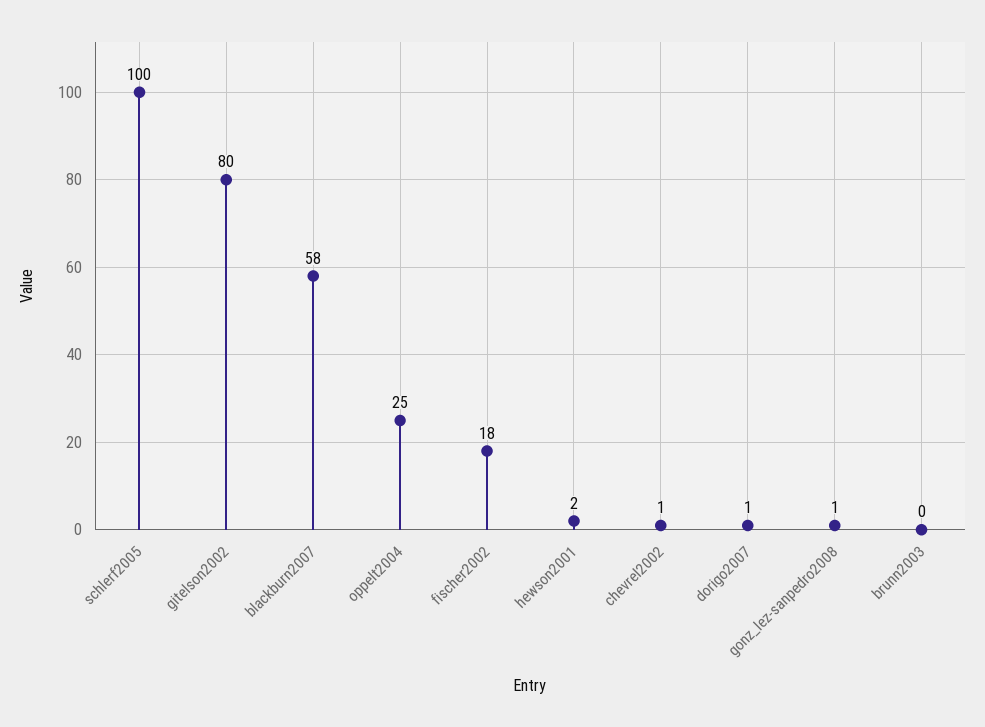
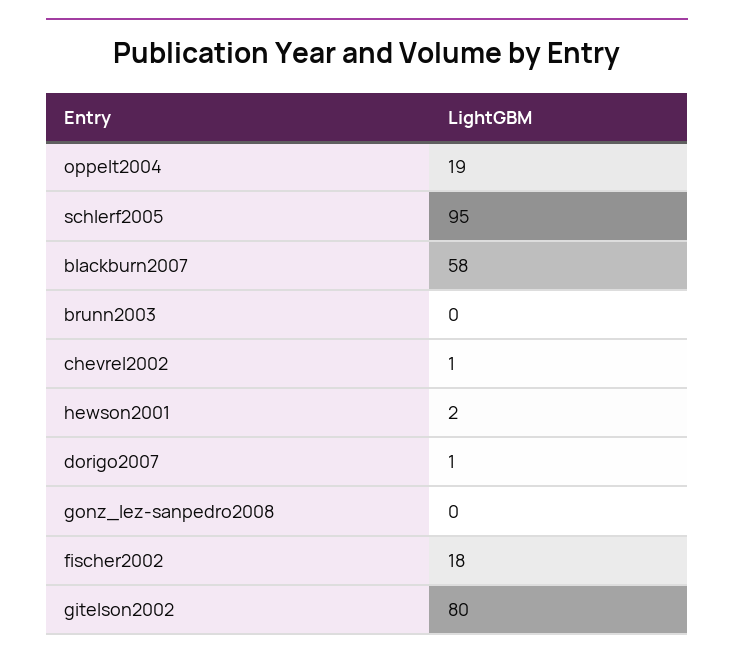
schlerf2005: 100 -> 95
oppelt2004: 25 -> 19
gonz_lez-sanpedro2008: 1 -> 0

